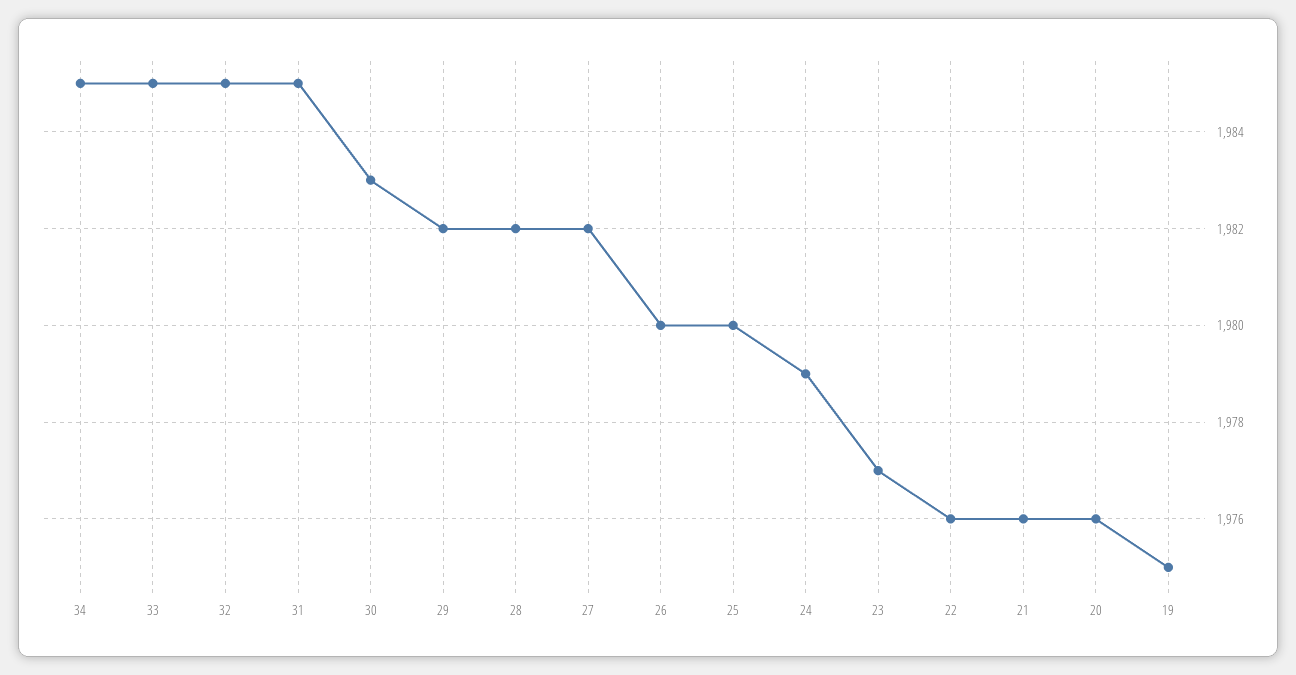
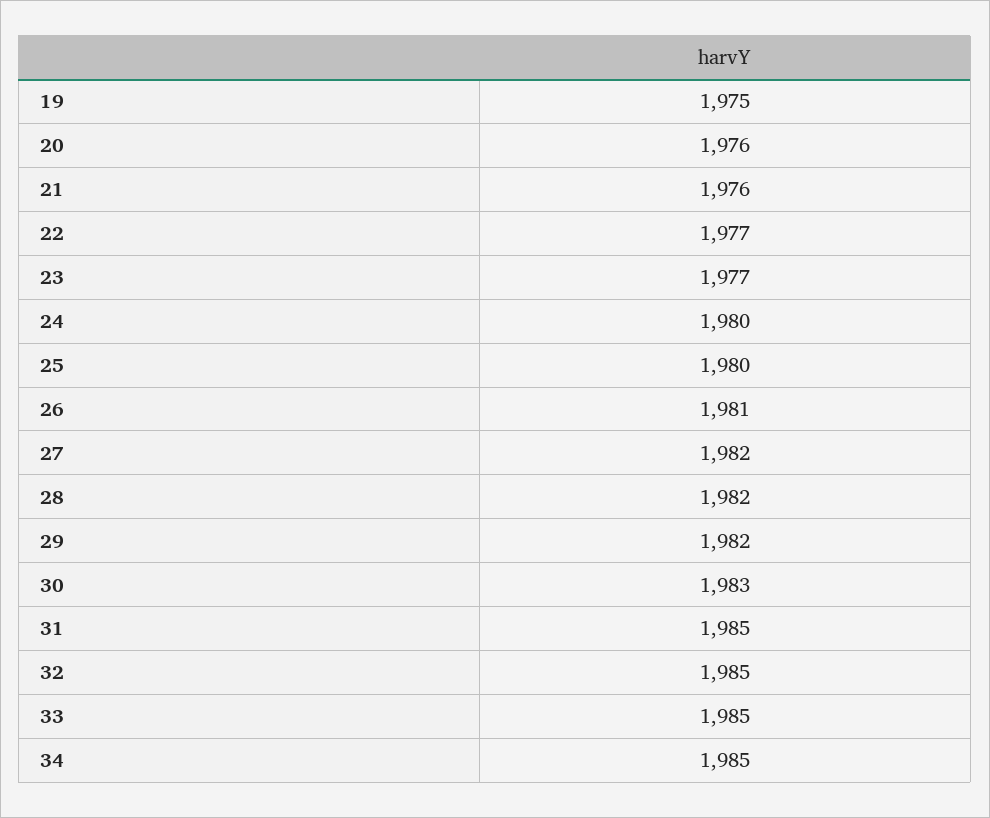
26: 1980 -> 1981
24: 1979 -> 1980
22: 1976 -> 1977

